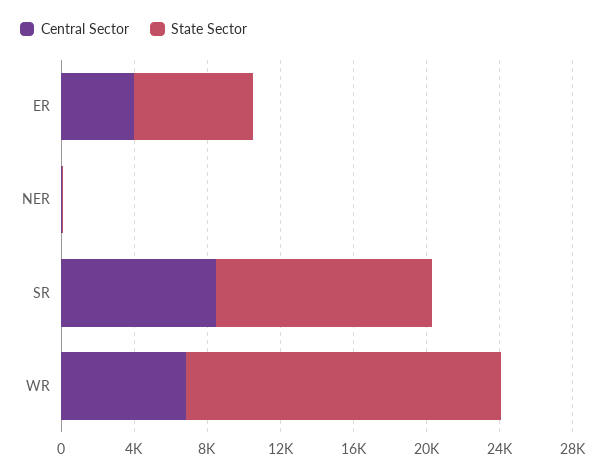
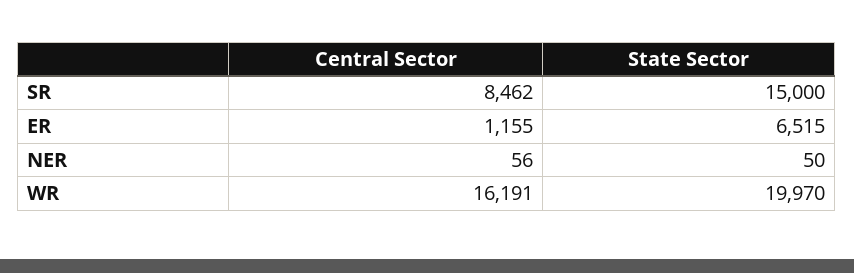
Central Sector, ER: 4000 -> 1155
State Sector, SR: 12000 -> 15000
Central Sector, WR: 7000 -> 16191
State Sector, WR: 17000 -> 19970

